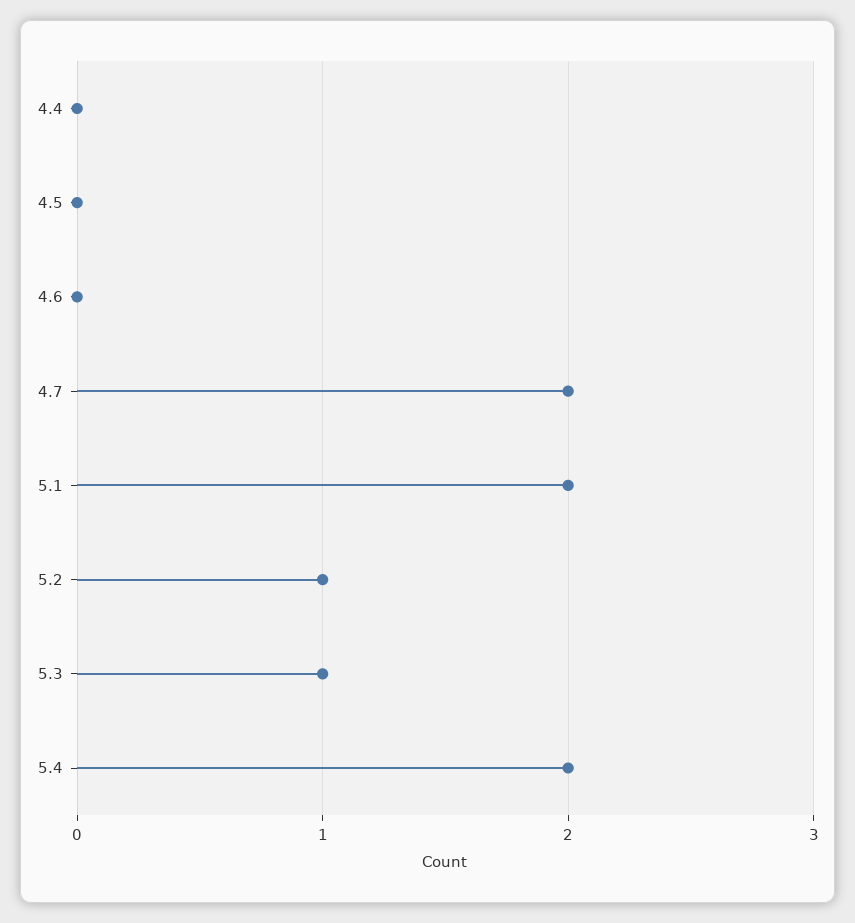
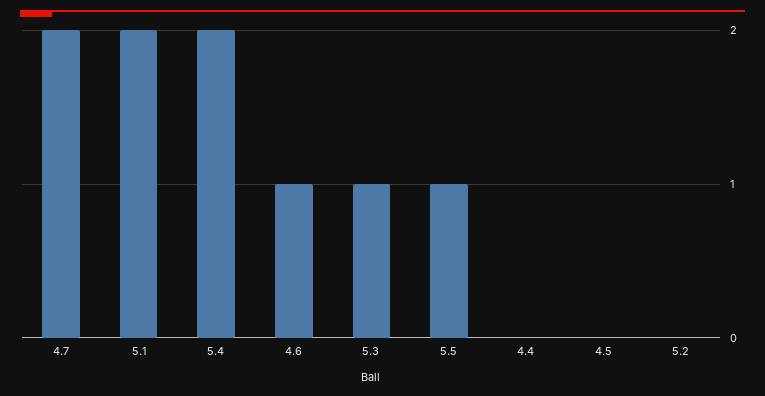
4.6: 0 -> 1
5.2: 1 -> 0
5.5: none -> 1

